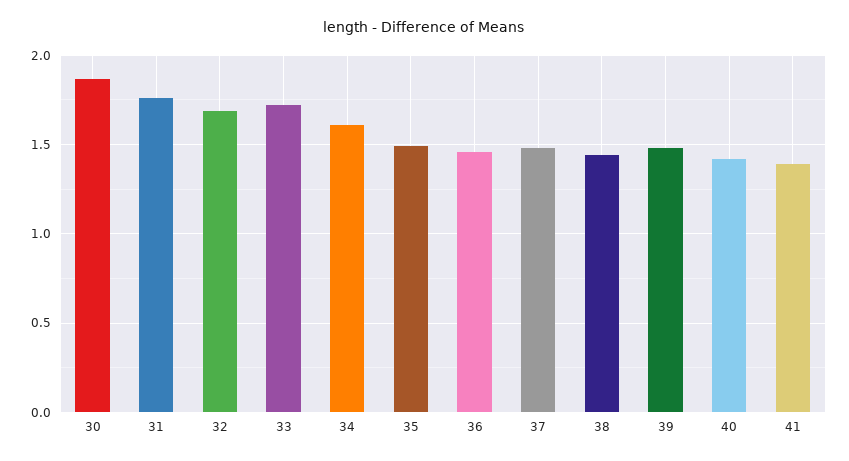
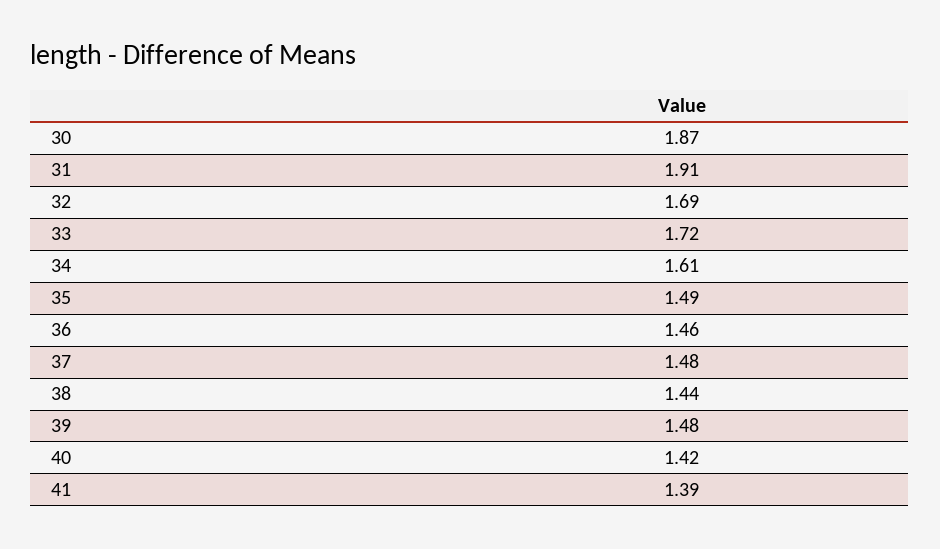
31: 1.75 -> 1.91

